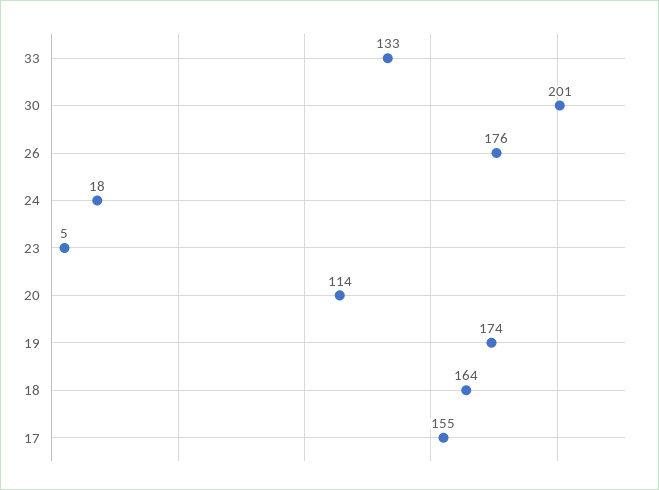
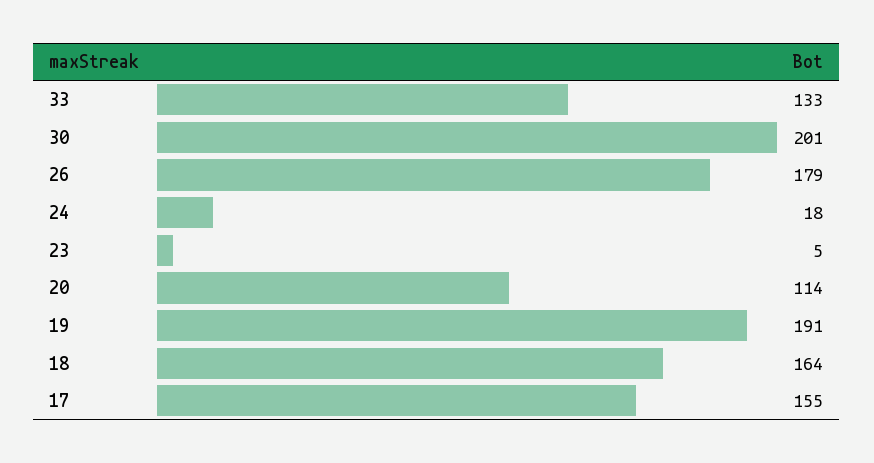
26: 176 -> 179
19: 174 -> 191

